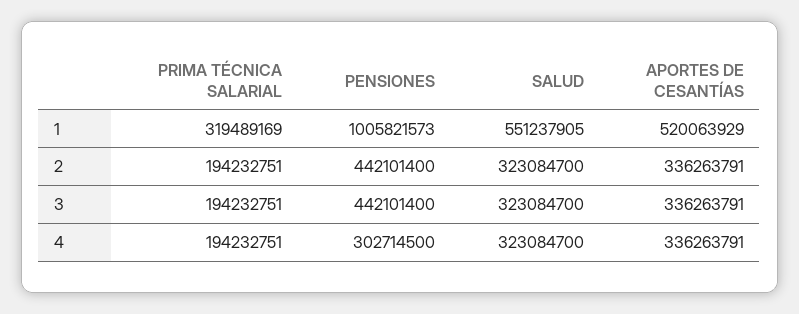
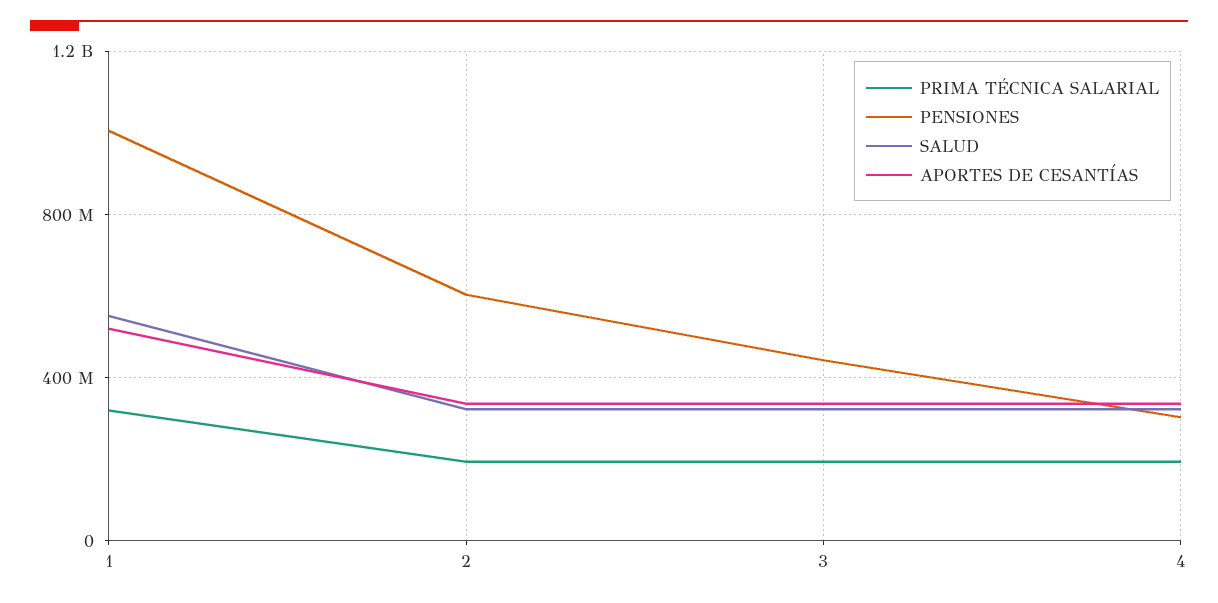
PENSIONES, 2: 442101400 -> 600000000

